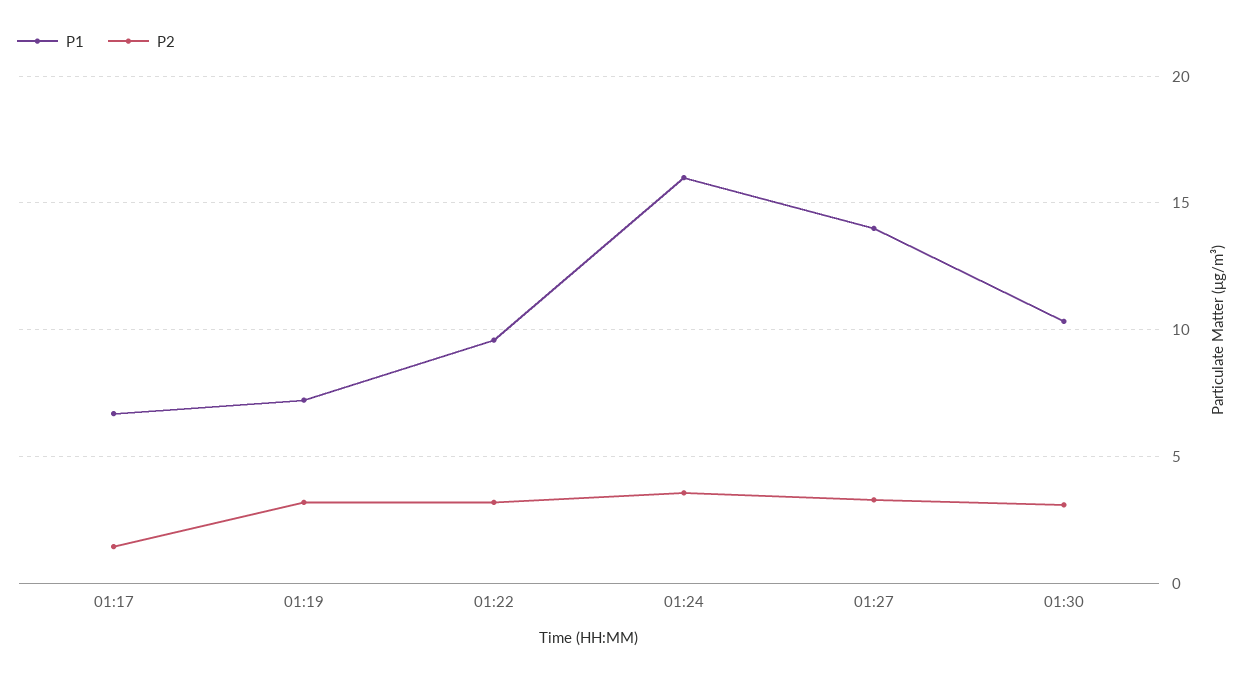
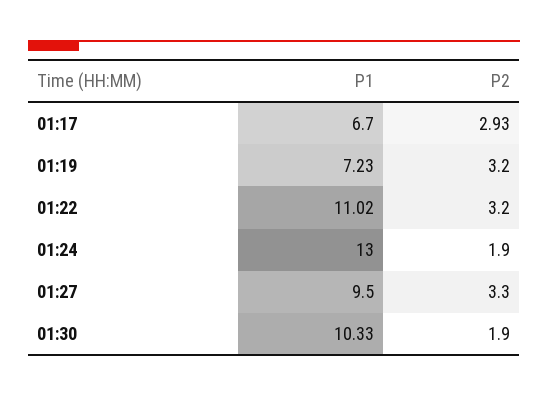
P2, 01:17: 1.5 -> 2.93
P1, 01:22: 9.5 -> 11.02
P1, 01:24: 16 -> 13
P2, 01:24: 3.5 -> 1.9
P1, 01:27: 14 -> 9.5
P2, 01:30: 3 -> 1.9

